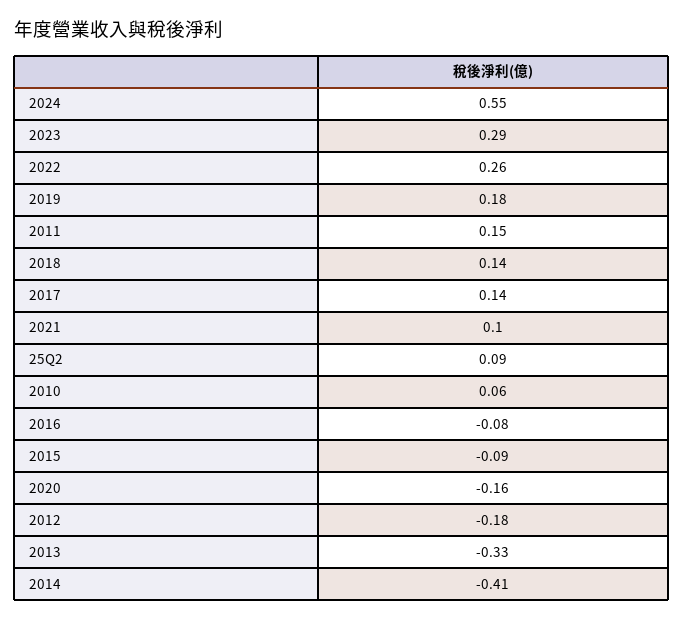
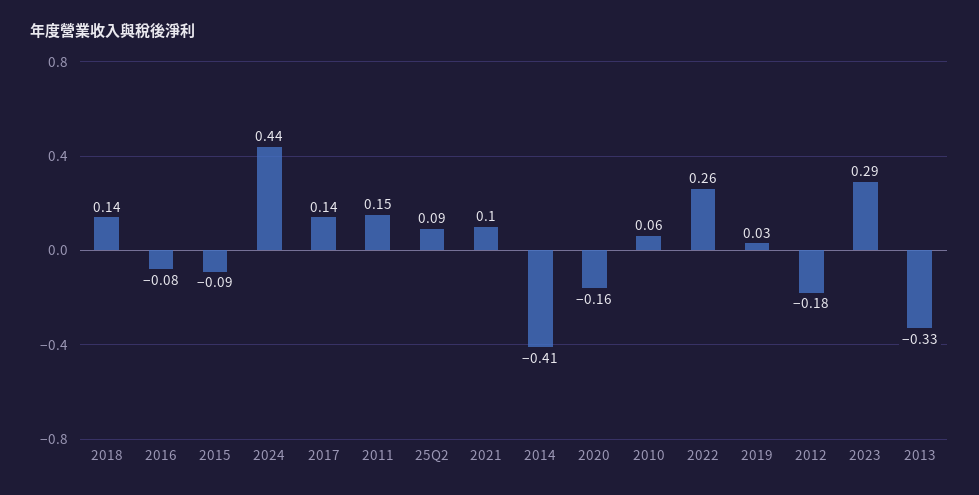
2024: 0.55 -> 0.44
2019: 0.18 -> 0.03

